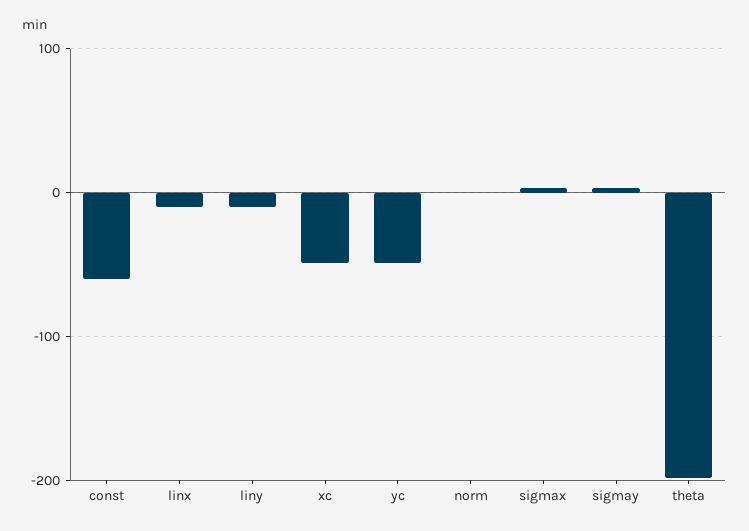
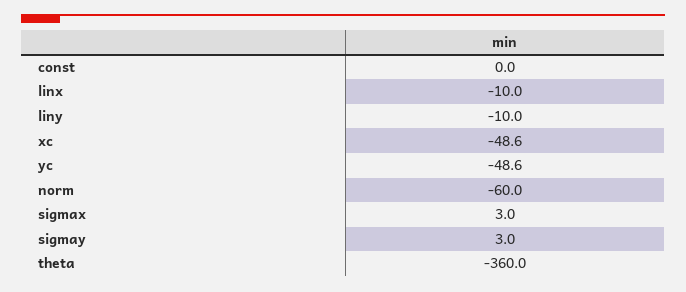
const: -60 -> 0
norm: 0 -> -60
theta: -200 -> -360

